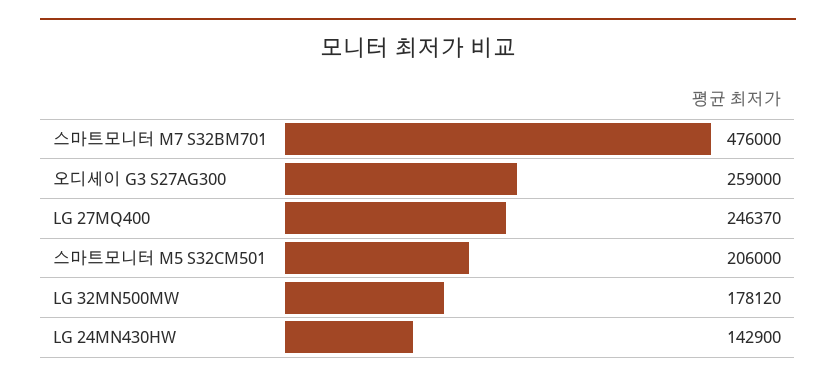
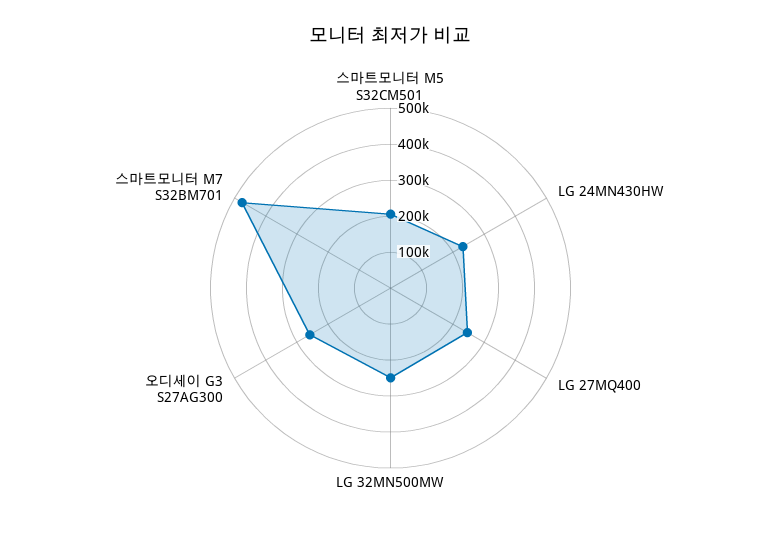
LG 32MN500MW: 178120 -> 250000
LG 24MN430HW: 142900 -> 225000

